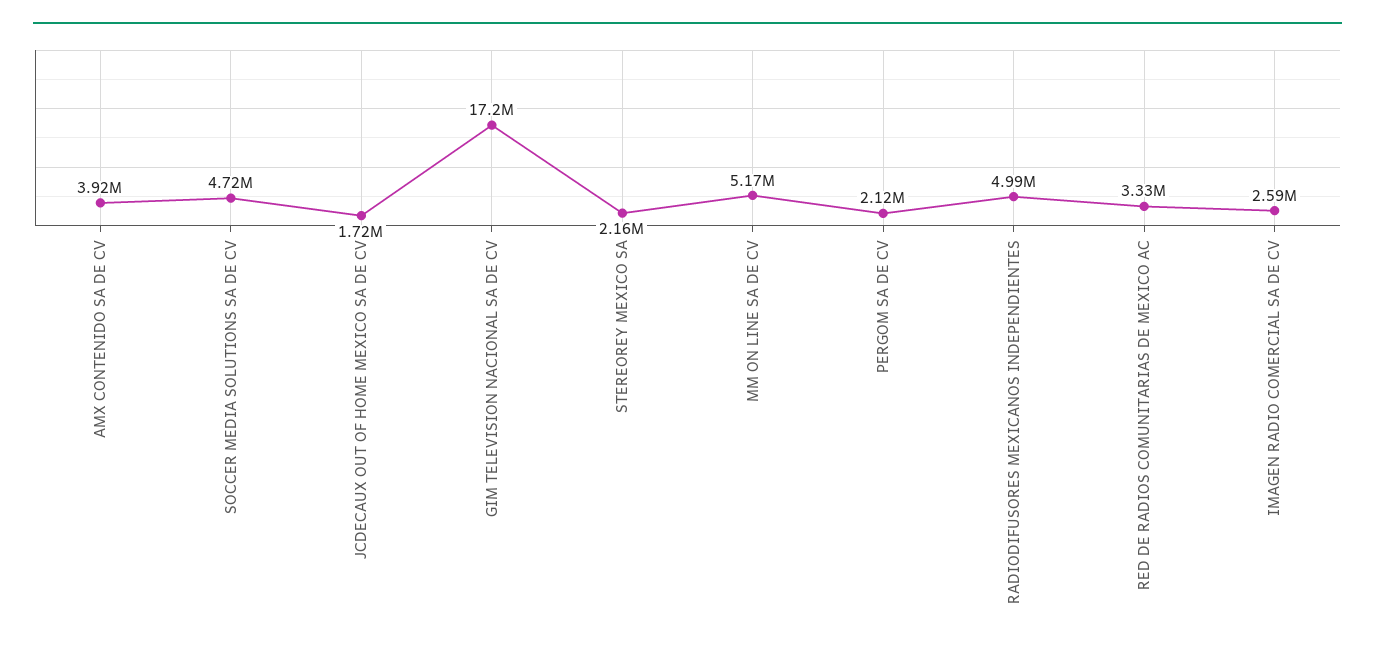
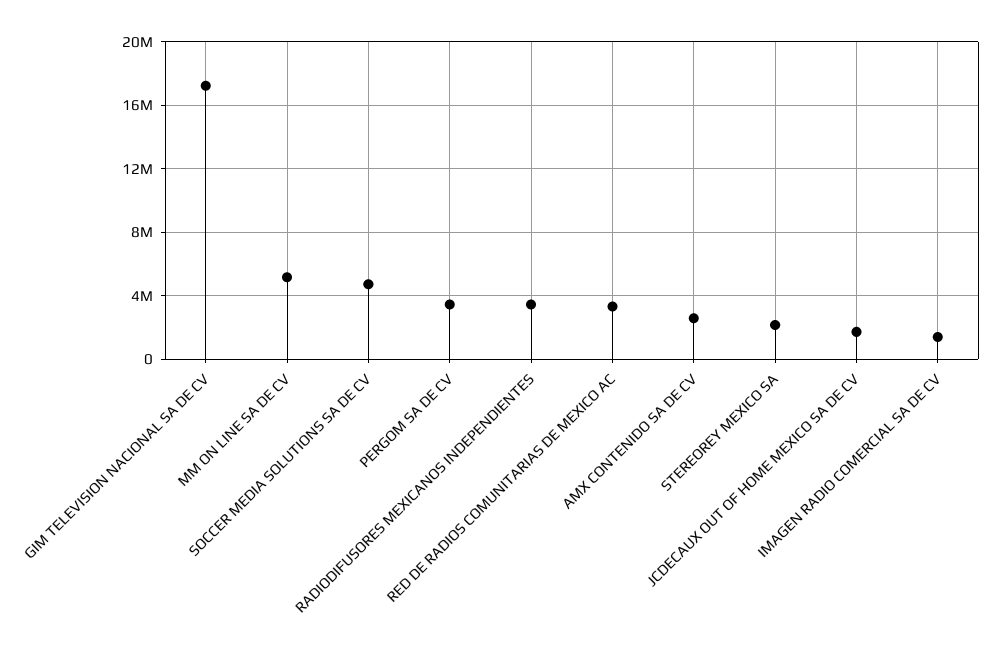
AMX CONTENIDO SA DE CV: 3920000 -> 2500000
PERGOM SA DE CV: 2120000 -> 3500000
RADIODIFUSORES MEXICANOS INDEPENDIENTES: 4990000 -> 3500000
IMAGEN RADIO COMERCIAL SA DE CV: 2590000 -> 1500000

